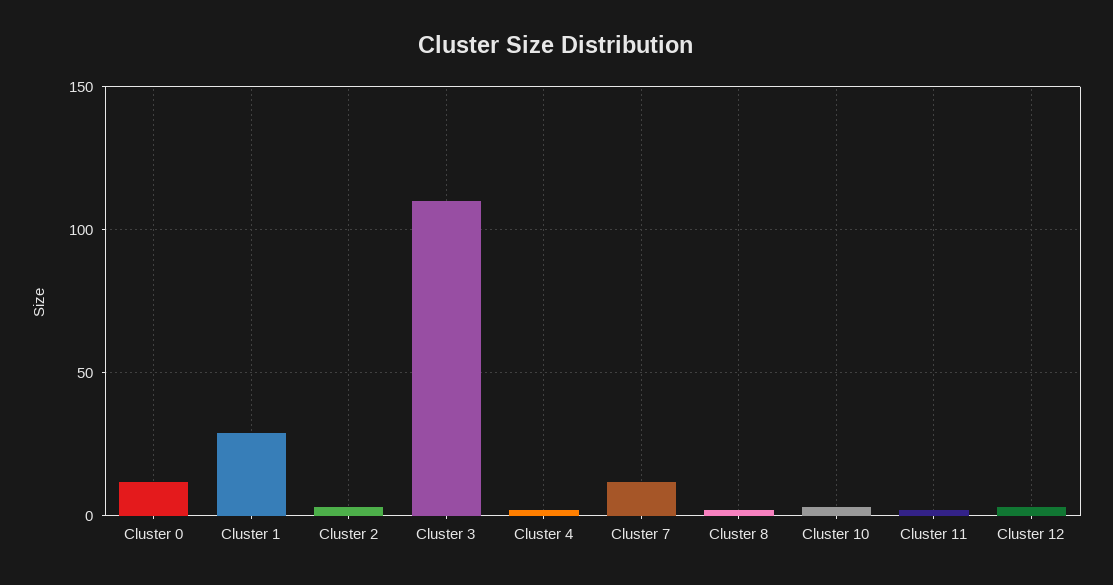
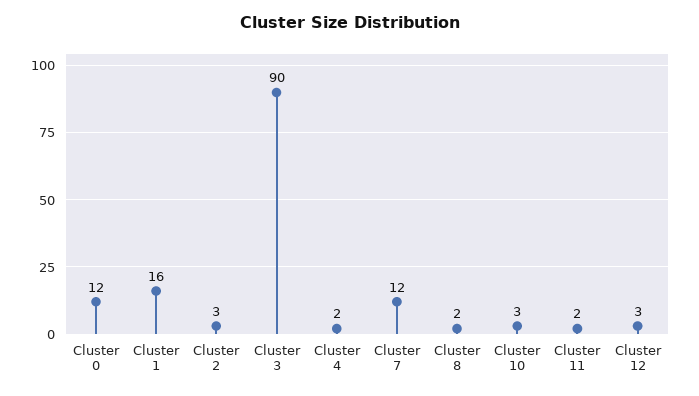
Cluster 1: 30 -> 16
Cluster 3: 110 -> 90

